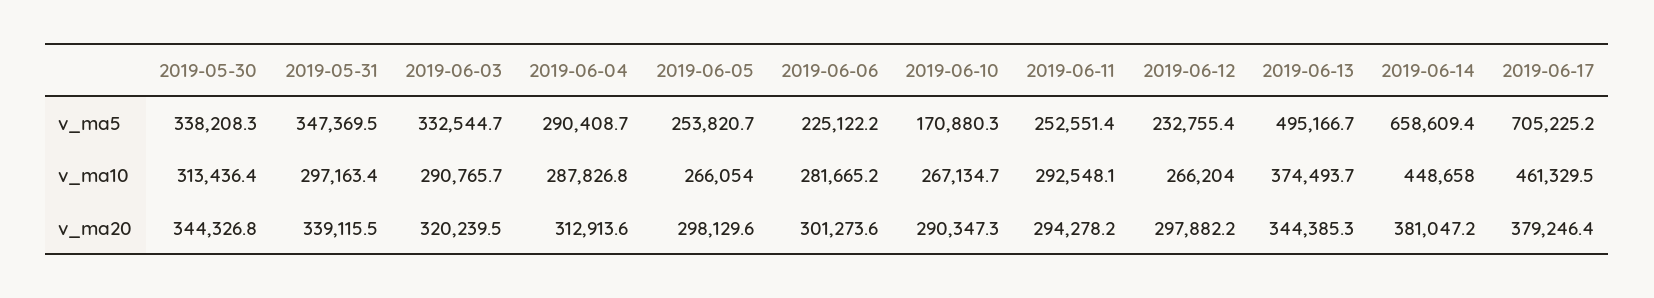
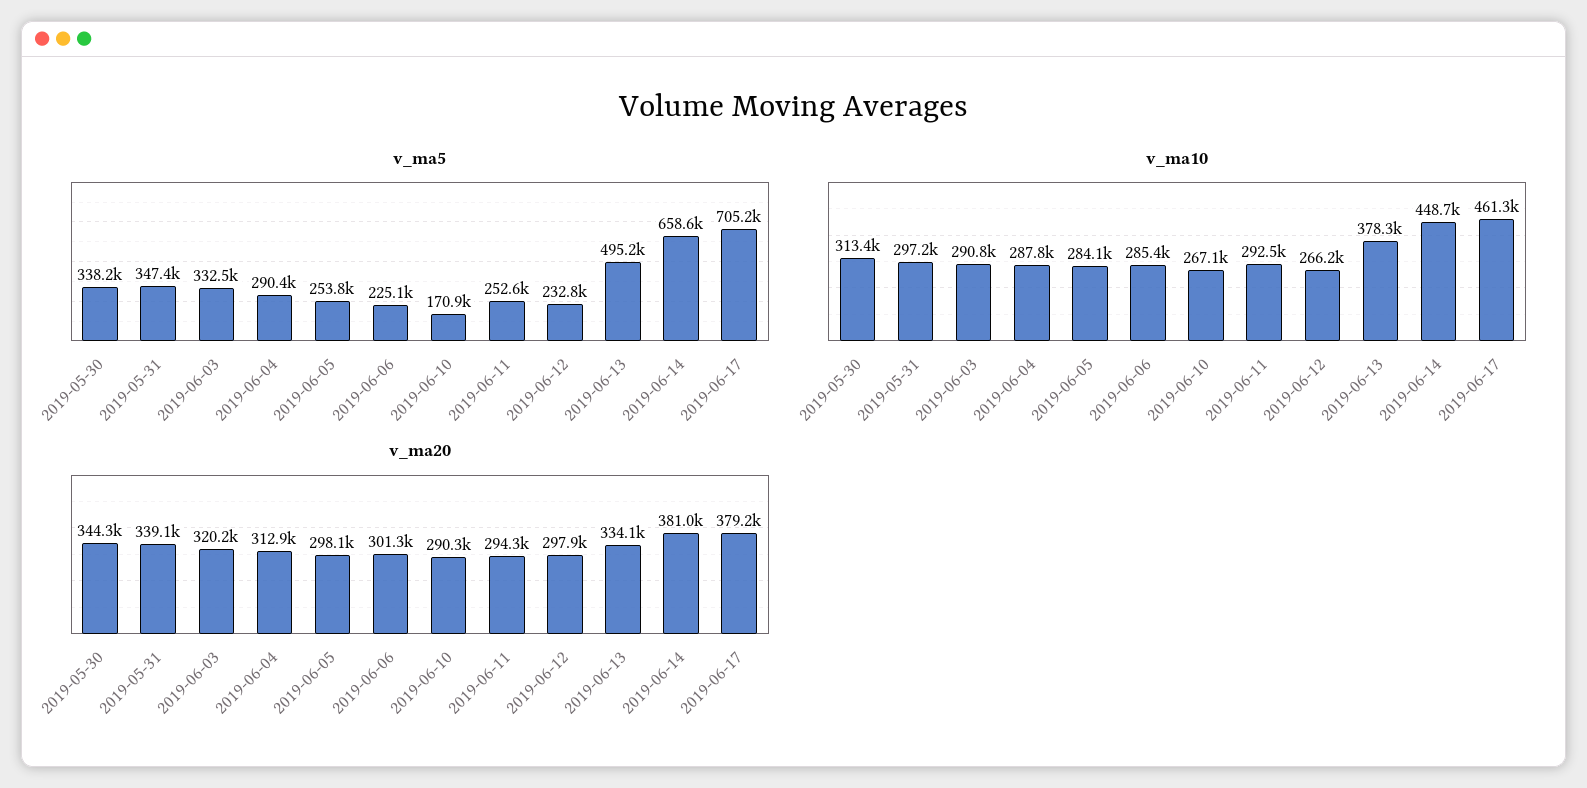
v_ma10, 2019-06-05: 266054 -> 284100
v_ma10, 2019-06-06: 281665.2 -> 285400
v_ma10, 2019-06-13: 374493.7 -> 378300
v_ma20, 2019-06-13: 344385.3 -> 334100

